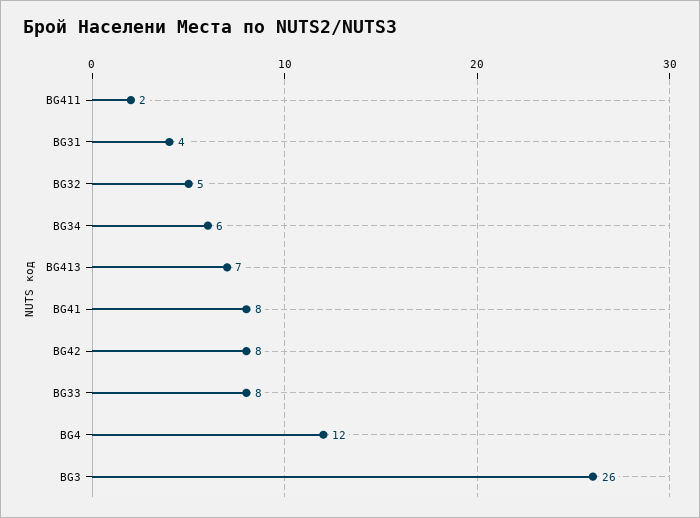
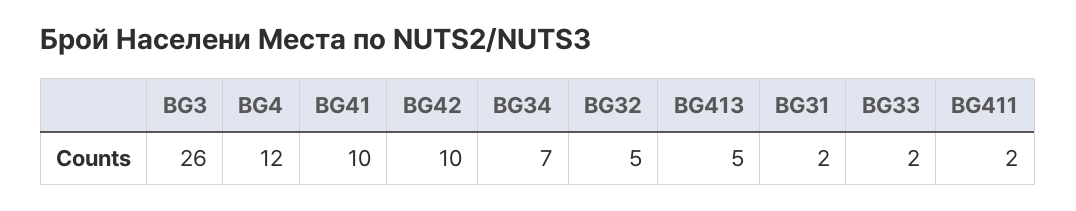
BG31: 4 -> 2
BG34: 6 -> 7
BG413: 7 -> 5
BG41: 8 -> 10
BG42: 8 -> 10
BG33: 8 -> 2

